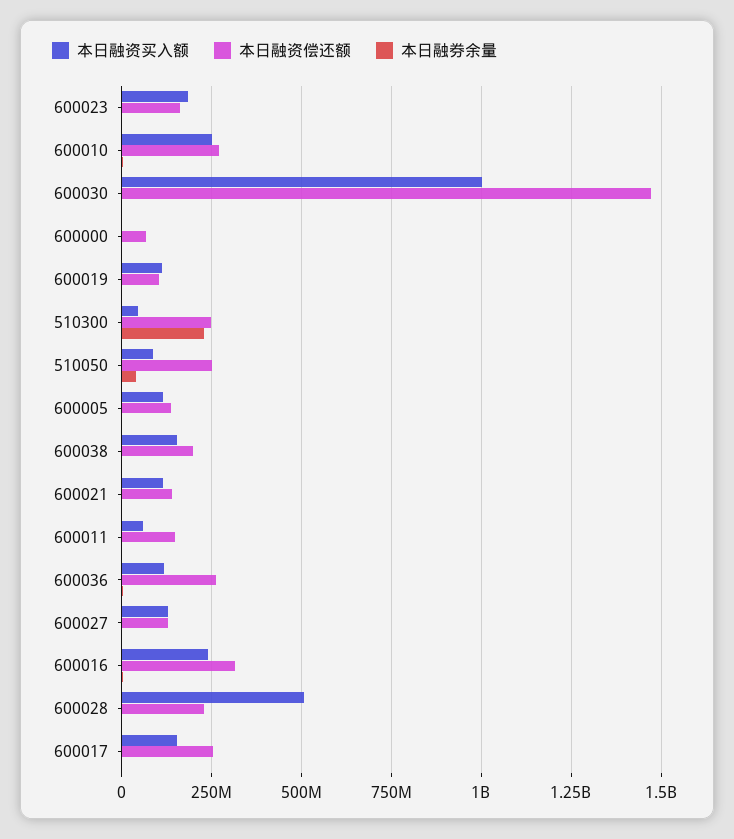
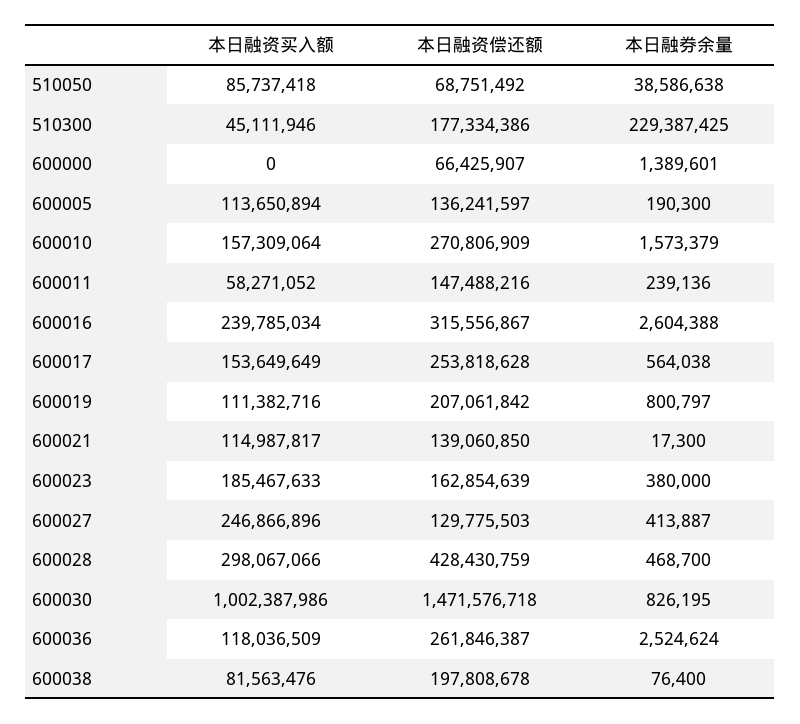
本日融资买入额, 600010: 250000000 -> 157309064
本日融资偿还额, 600019: 100000000 -> 207061842
本日融资偿还额, 510300: 250000000 -> 177334386
本日融资偿还额, 510050: 250000000 -> 68751492
本日融资买入额, 600038: 150000000 -> 81563476
本日融资买入额, 600027: 125000000 -> 246866896
本日融资买入额, 600028: 500000000 -> 298067066
本日融资偿还额, 600028: 225000000 -> 428430759

